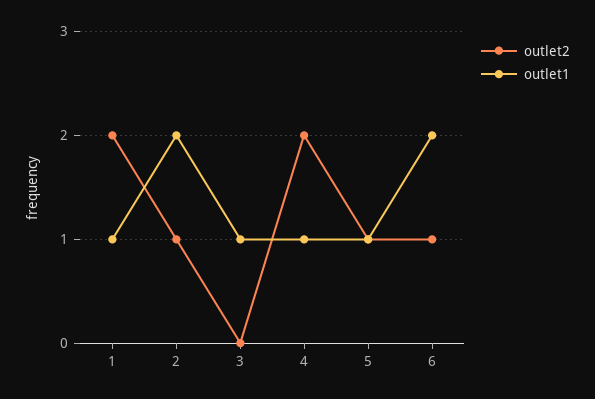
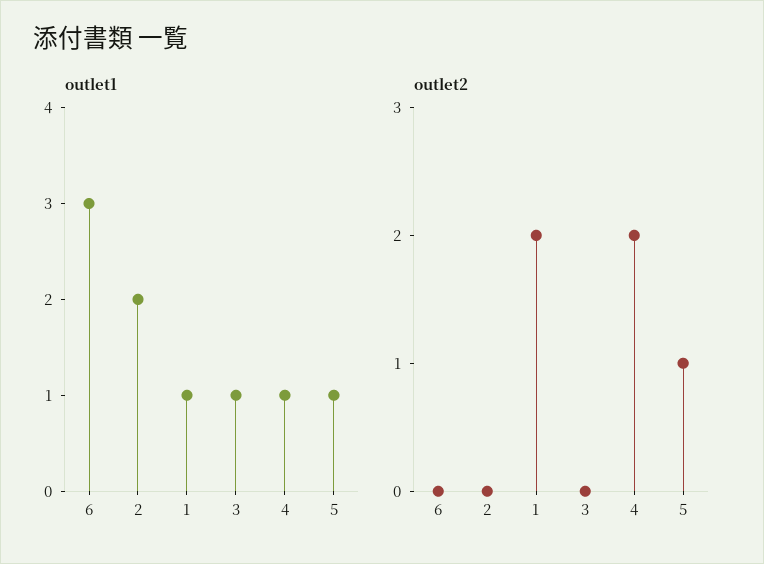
outlet2, 2: 1 -> 0
outlet2, 6: 1 -> 0
outlet1, 6: 2 -> 3

